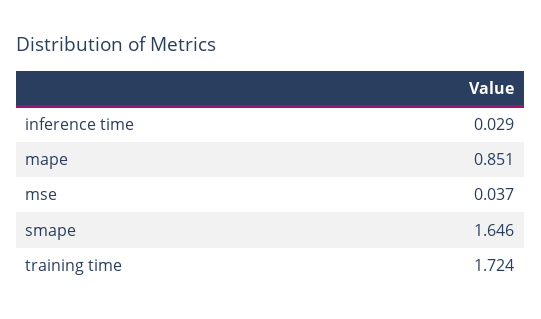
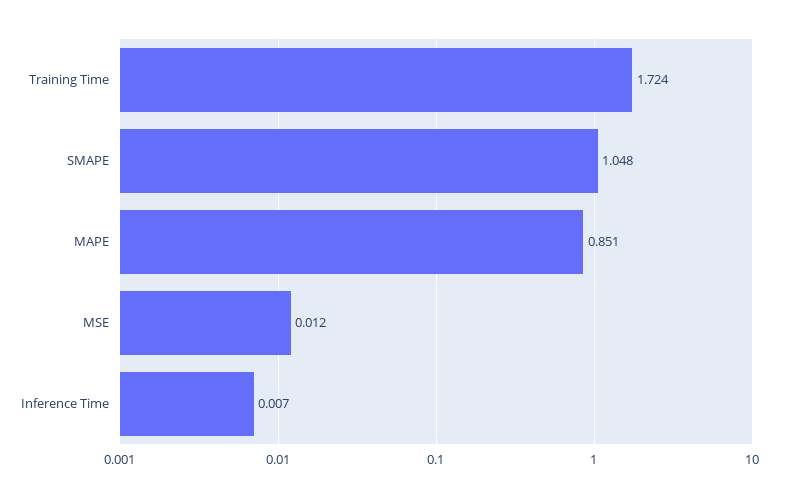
inference time: 0.029 -> 0.007
mse: 0.037 -> 0.012
smape: 1.646 -> 1.048

